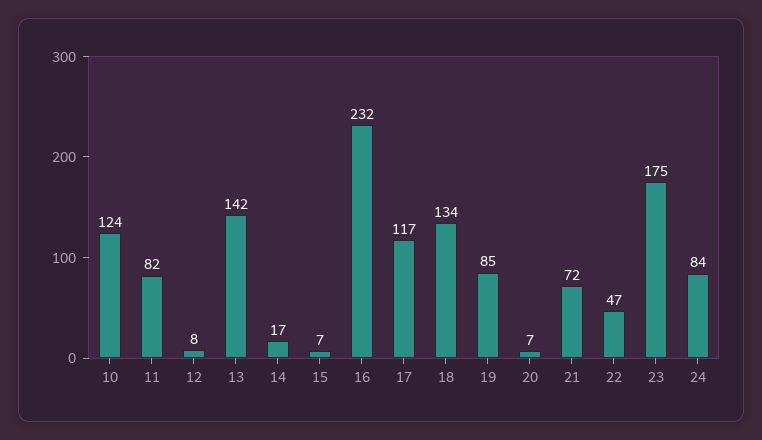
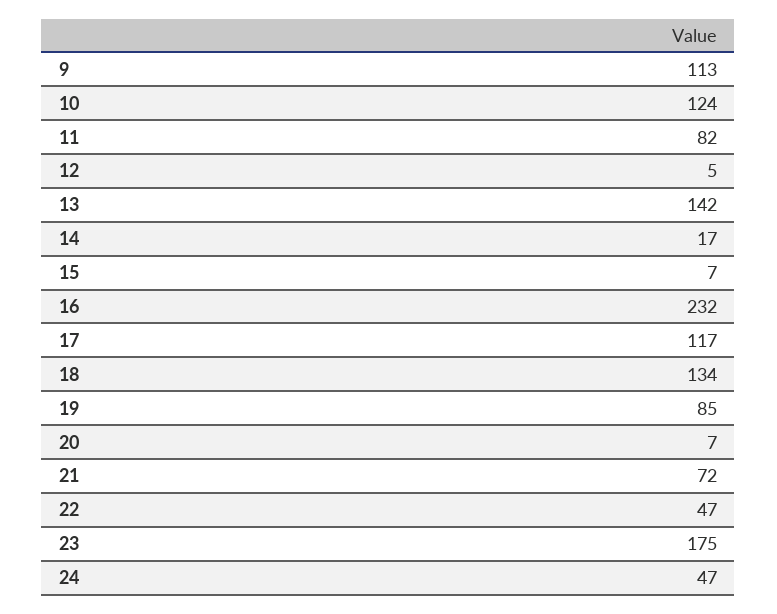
12: 8 -> 5
24: 84 -> 47
9: none -> 113

